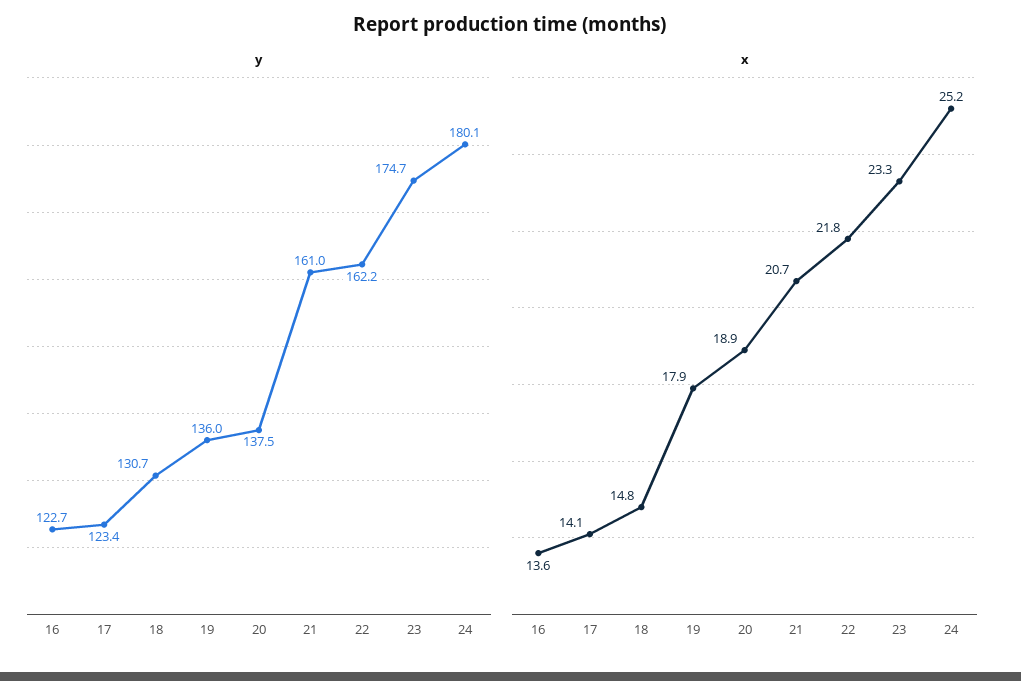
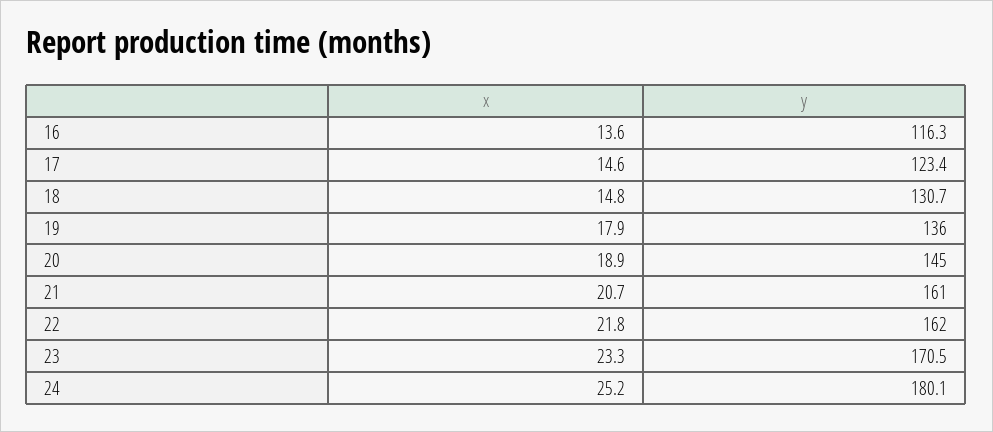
y, 16: 122.7 -> 116.3
y, 20: 137.5 -> 145
y, 22: 162.2 -> 162
y, 23: 174.7 -> 170.5
x, 17: 14.1 -> 14.6

